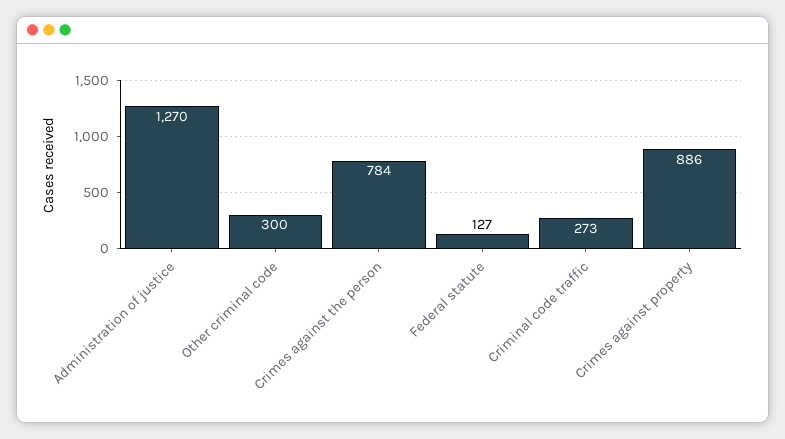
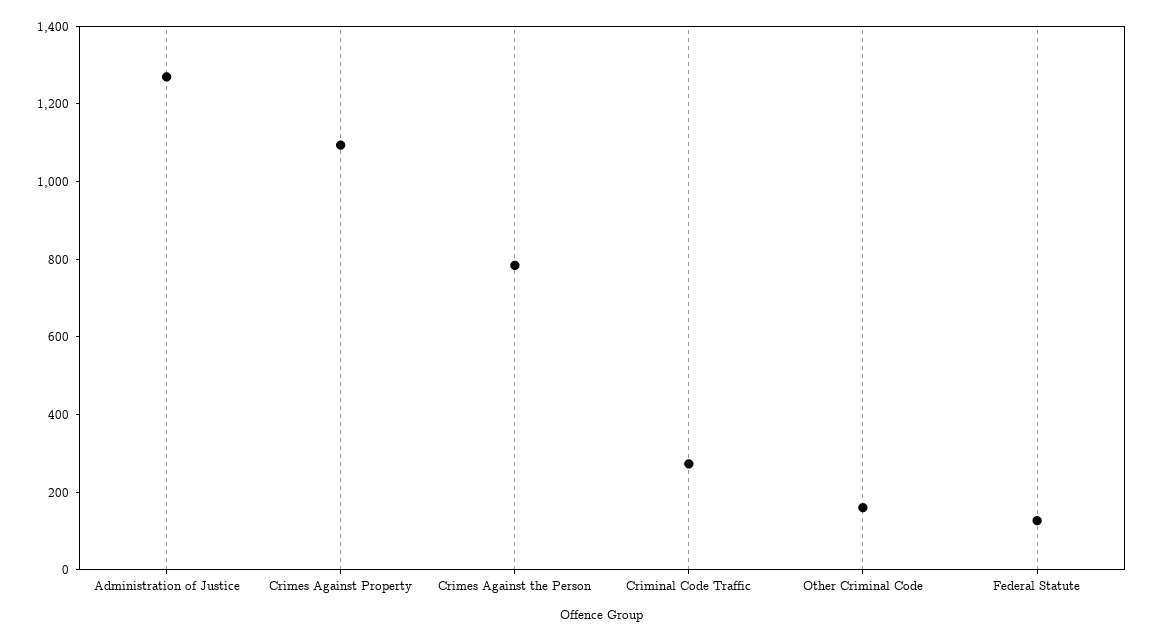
Other criminal code: 300 -> 150
Crimes against property: 886 -> 1100

